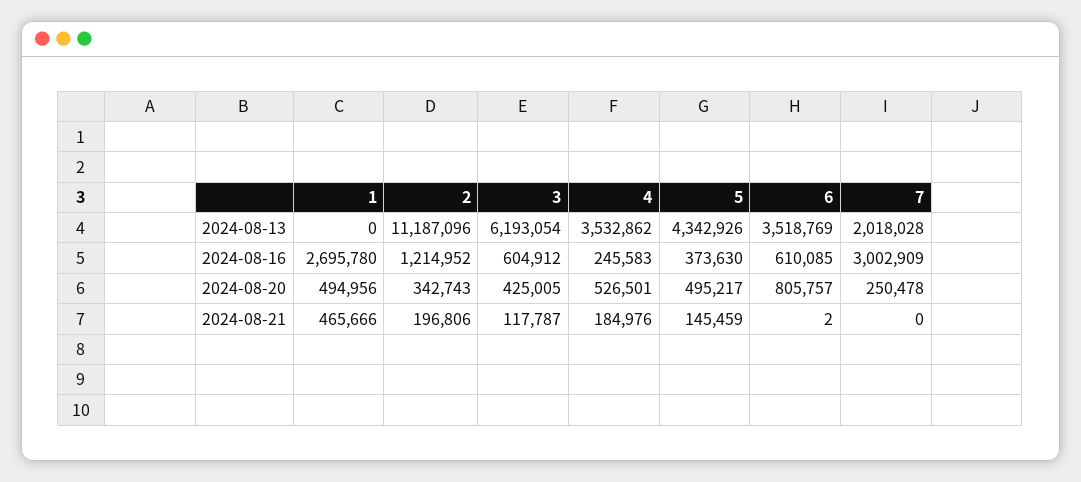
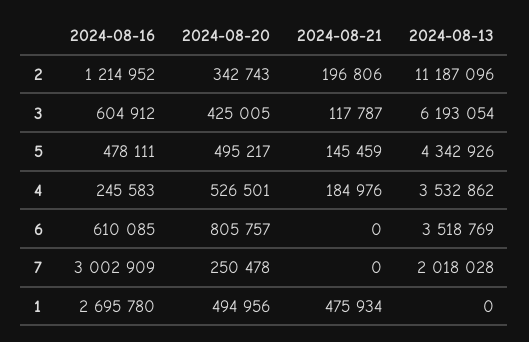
5, 2024-08-16: 373630 -> 478111
1, 2024-08-21: 465666 -> 475934
6, 2024-08-21: 2 -> 0

